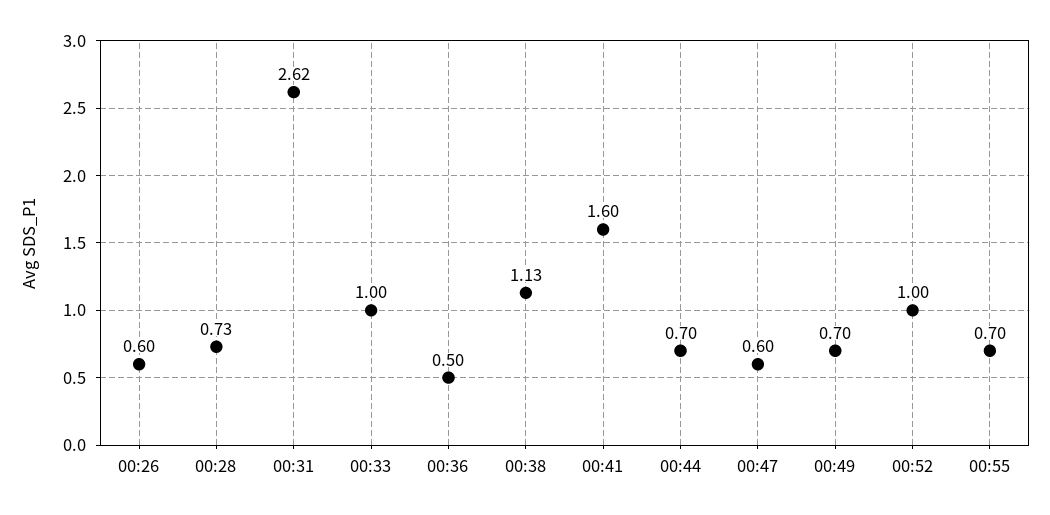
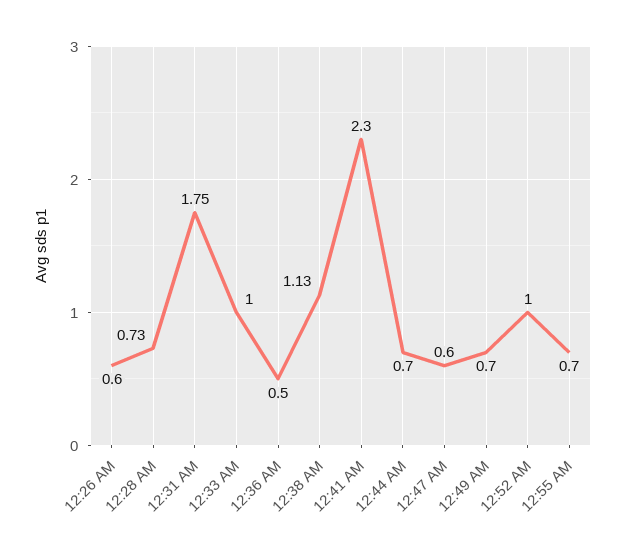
00:31: 2.62 -> 1.75
00:41: 1.6 -> 2.3

